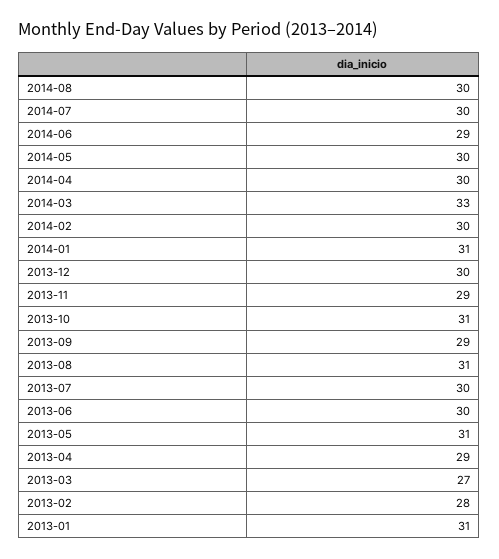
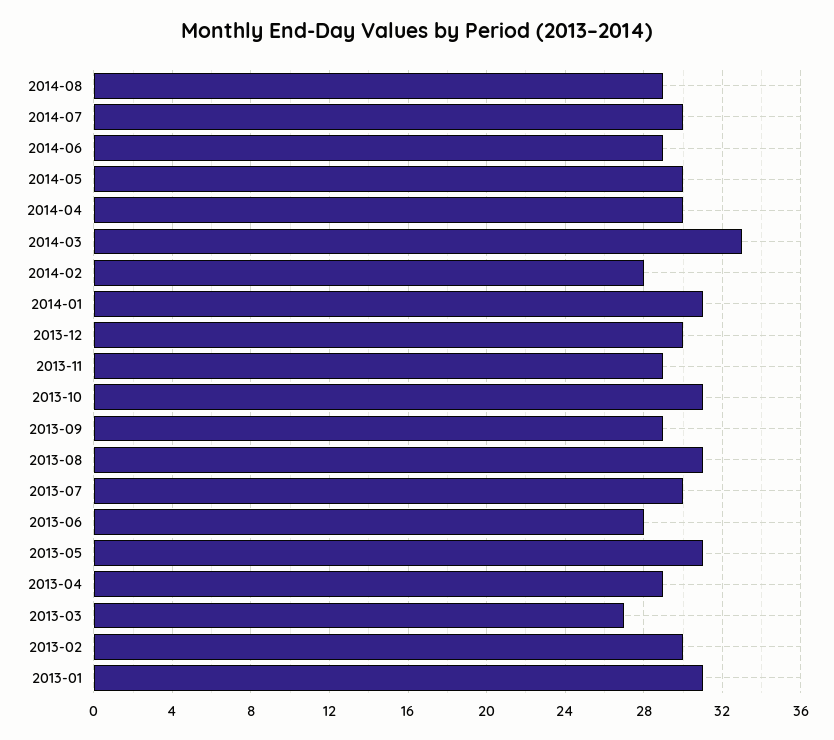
2014-08: 30 -> 29
2014-02: 30 -> 28
2013-06: 30 -> 28
2013-02: 28 -> 30

